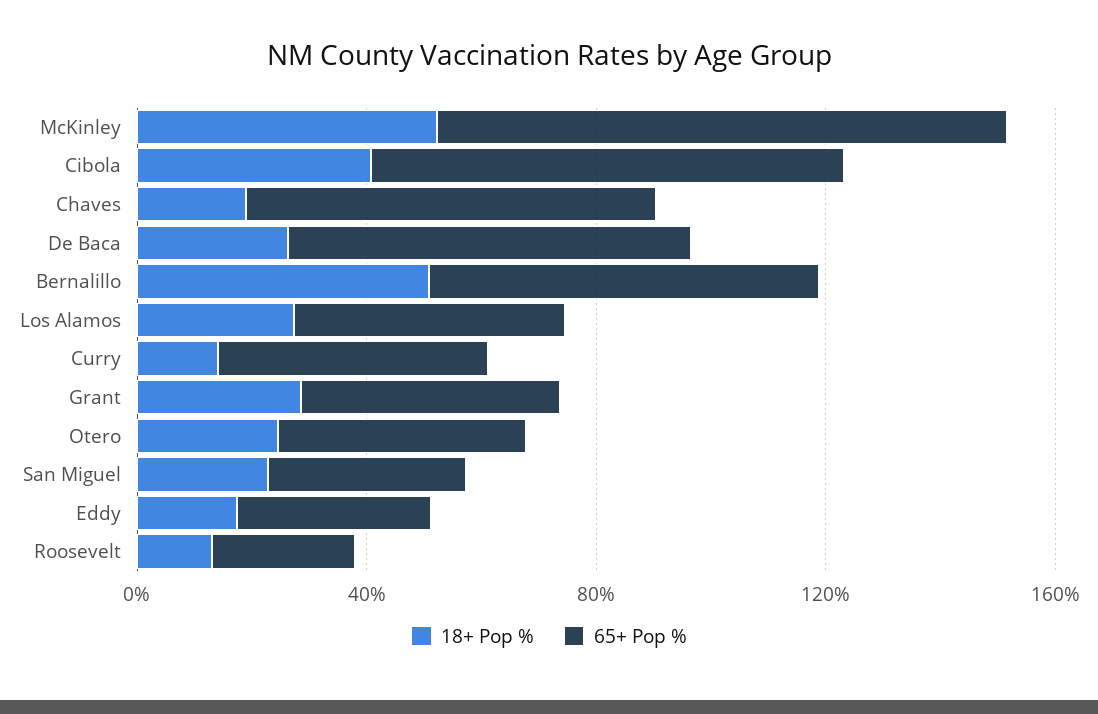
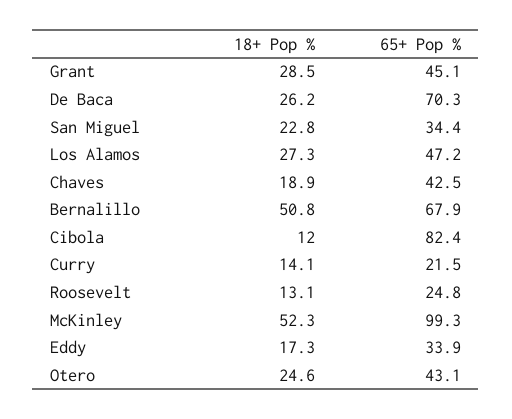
18+ Pop %, Cibola: 40 -> 12
65+ Pop %, Chaves: 70 -> 42.5
65+ Pop %, Curry: 50 -> 21.5

